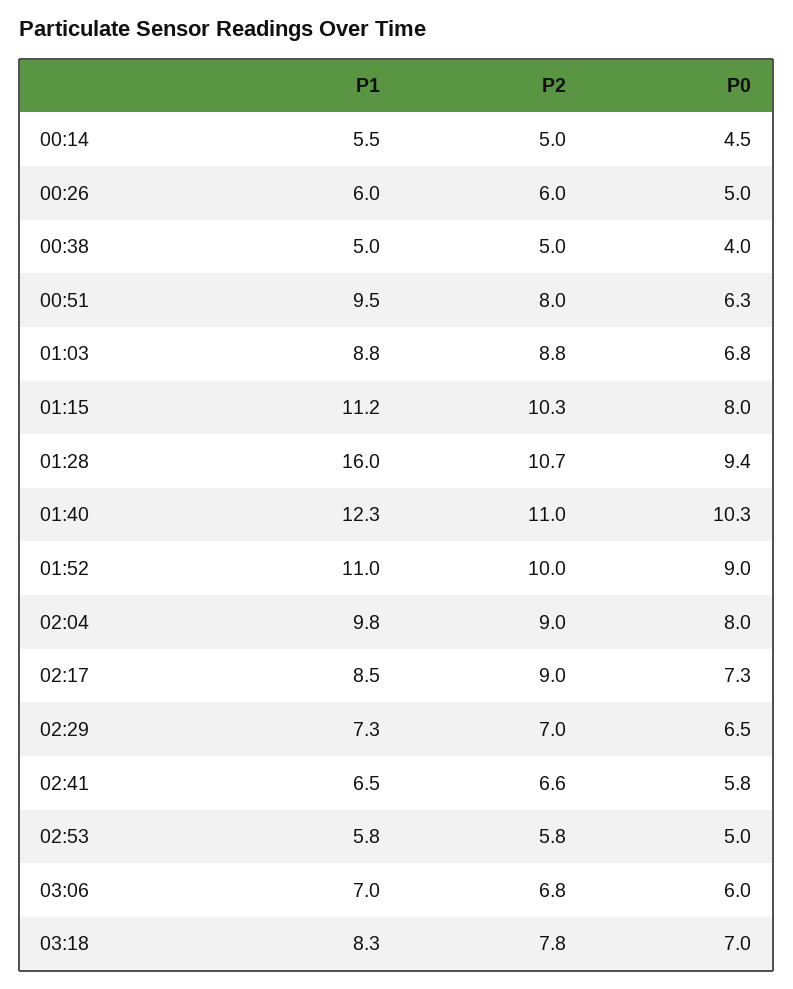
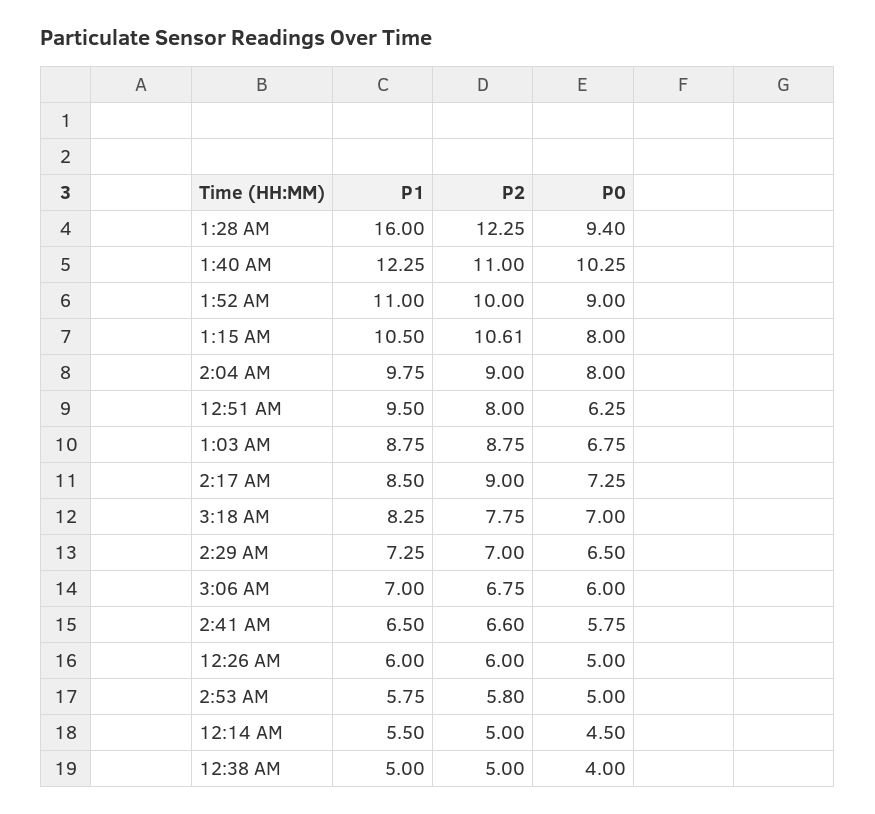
P1, 01:15: 11.2 -> 10.5
P2, 01:15: 10.3 -> 10.61
P2, 01:28: 10.7 -> 12.25

